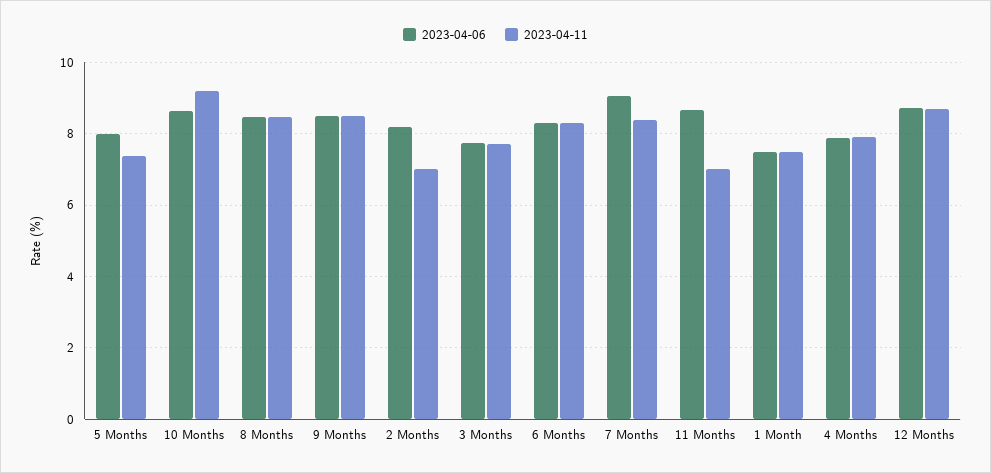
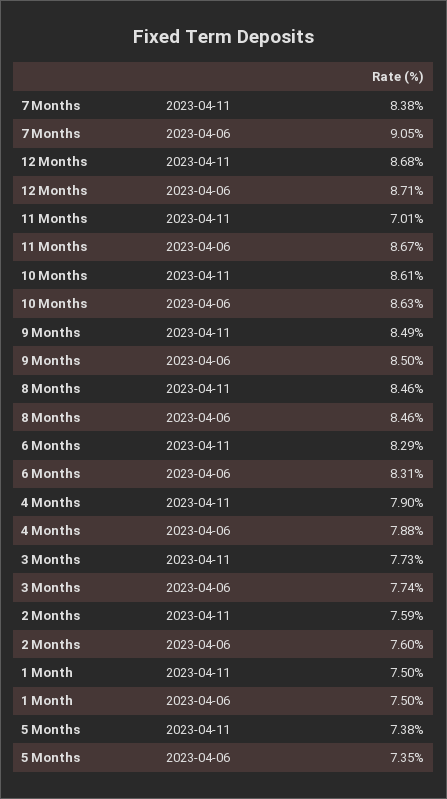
2023-04-06, 5 Months: 8 -> 7.35
2023-04-11, 10 Months: 9.2 -> 8.61
2023-04-06, 2 Months: 8.2 -> 7.6
2023-04-11, 2 Months: 7 -> 7.59

